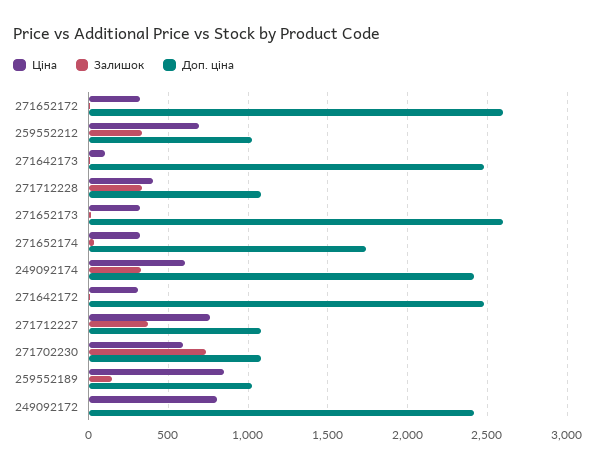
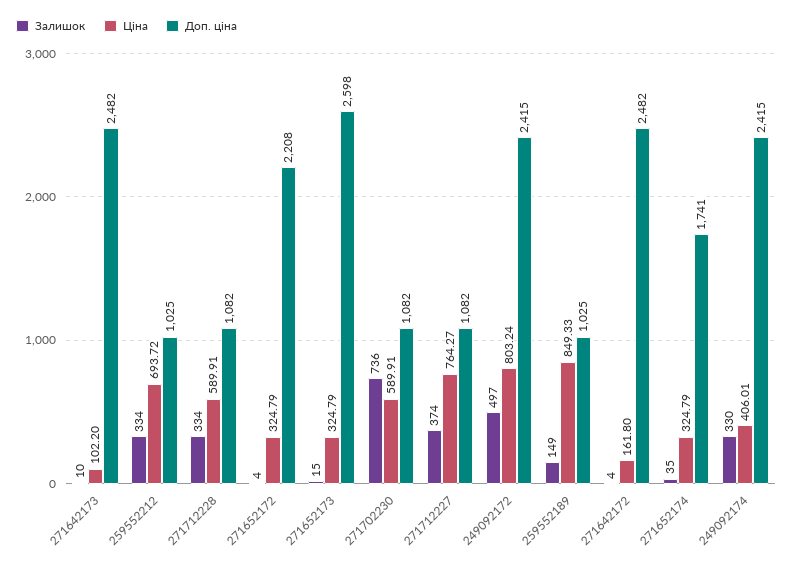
Доп. ціна, 271652172: 2600 -> 2208
Ціна, 271712228: 400 -> 589.91
Ціна, 249092174: 600 -> 406.01
Ціна, 271642172: 300 -> 161.8
Залишок, 249092172: 0 -> 497

